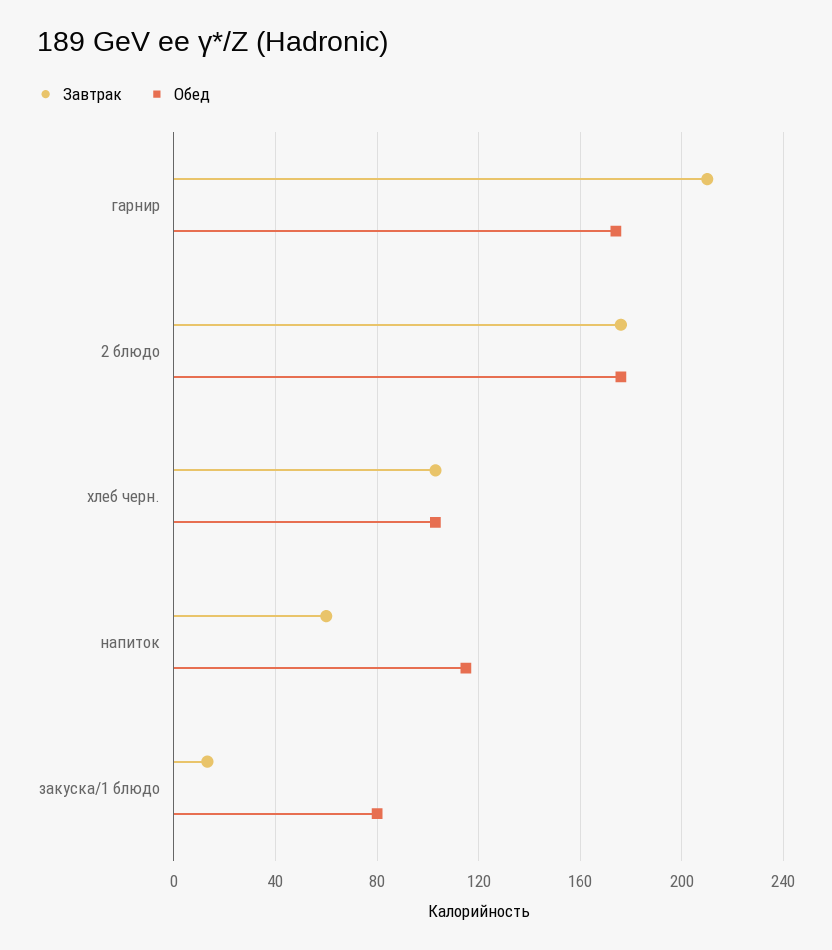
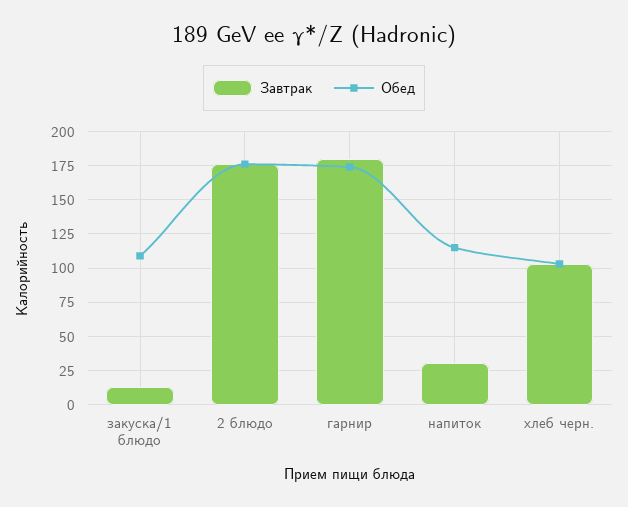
Завтрак, гарнир: 210 -> 180
Завтрак, напиток: 60 -> 30
Обед, закуска/1 блюдо: 80 -> 110

